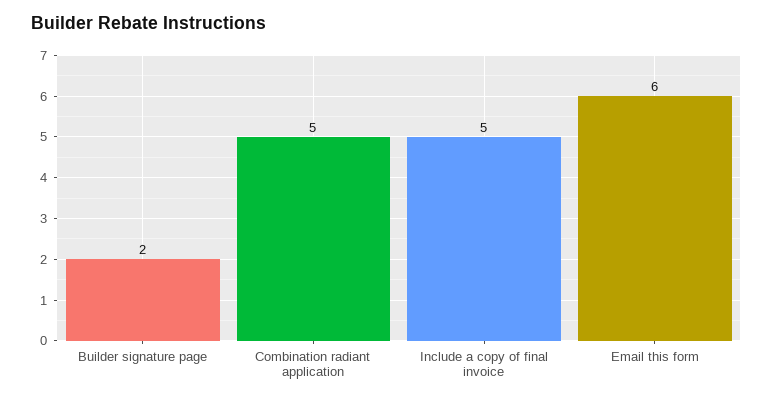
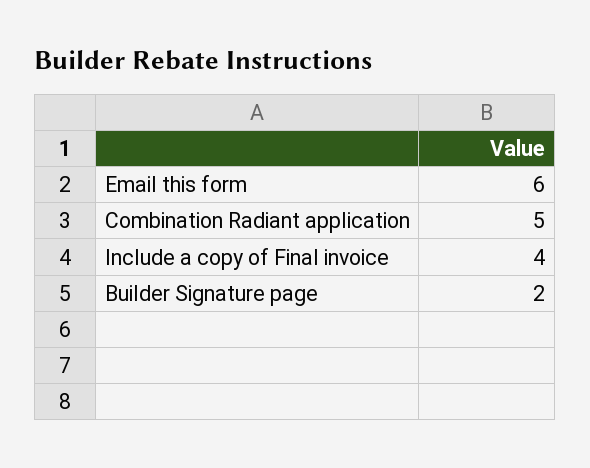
Include a copy of final invoice: 5 -> 4

